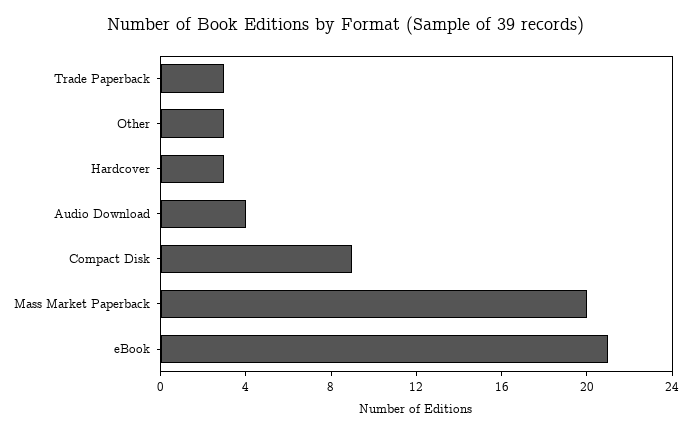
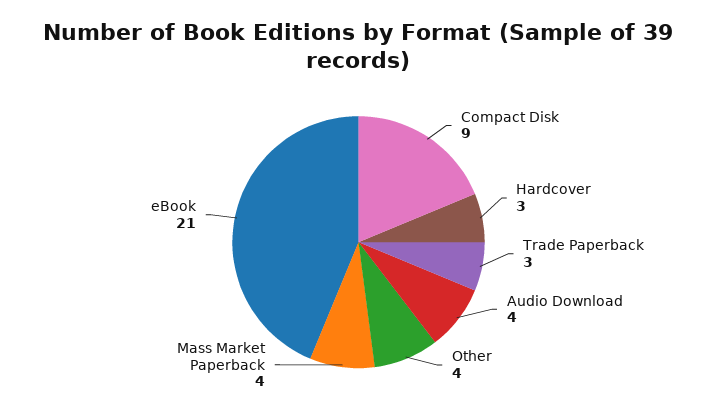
Other: 3 -> 4
Mass Market Paperback: 20 -> 4

